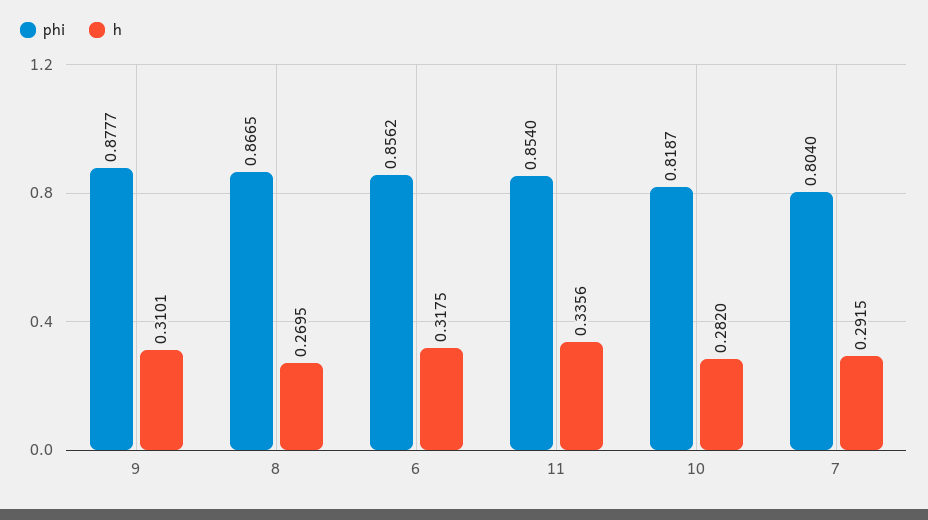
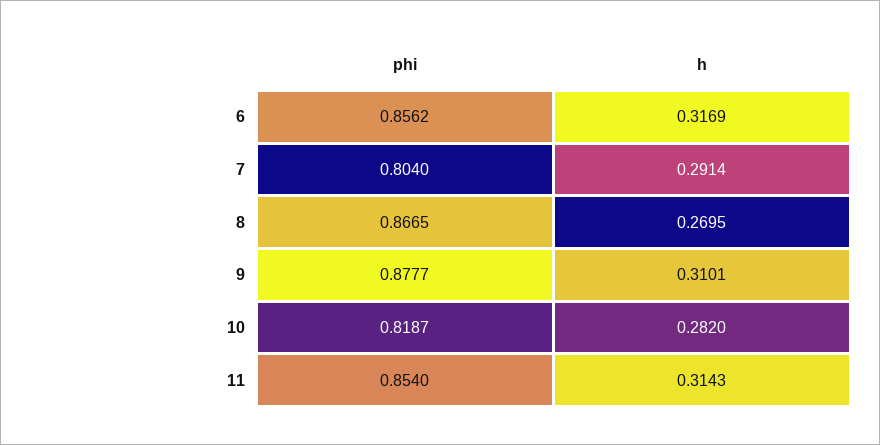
h, 6: 0.3175 -> 0.3169
h, 11: 0.3356 -> 0.3143
h, 7: 0.2915 -> 0.2914

